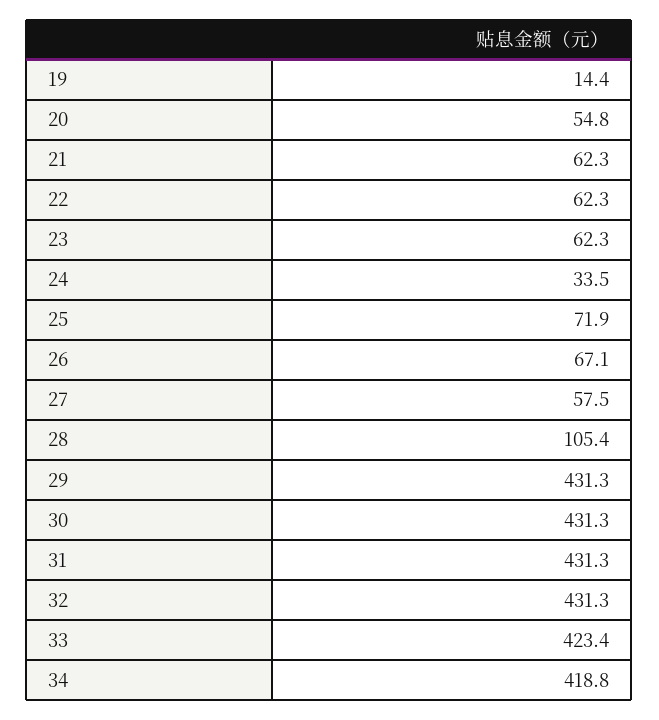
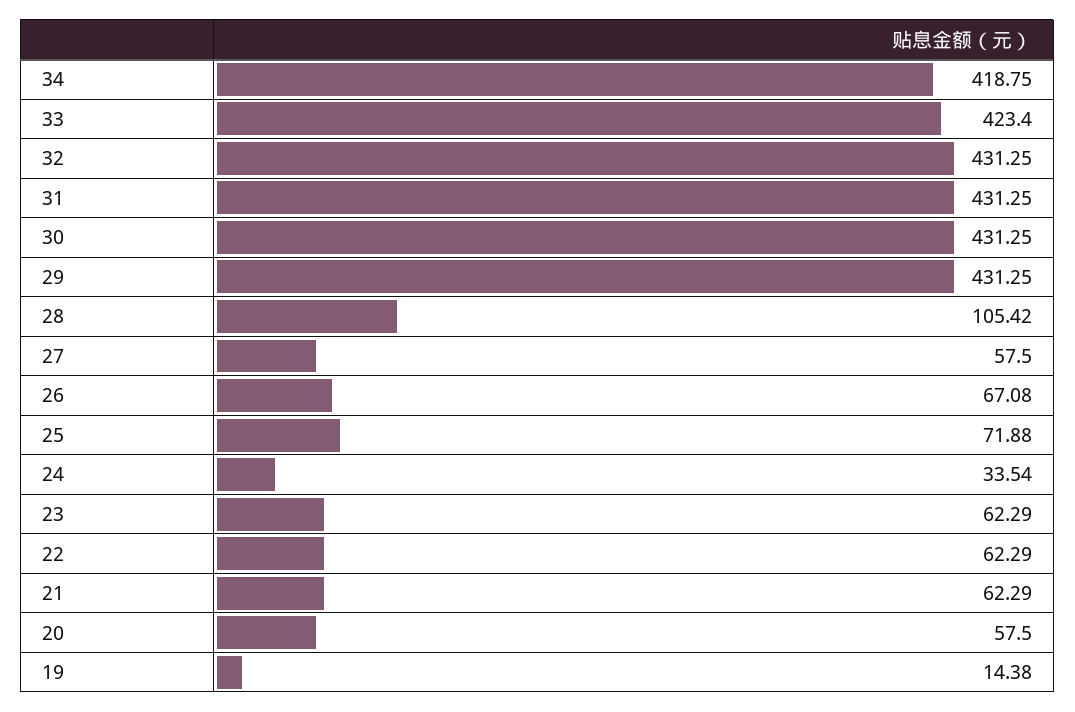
20: 54.8 -> 57.5

